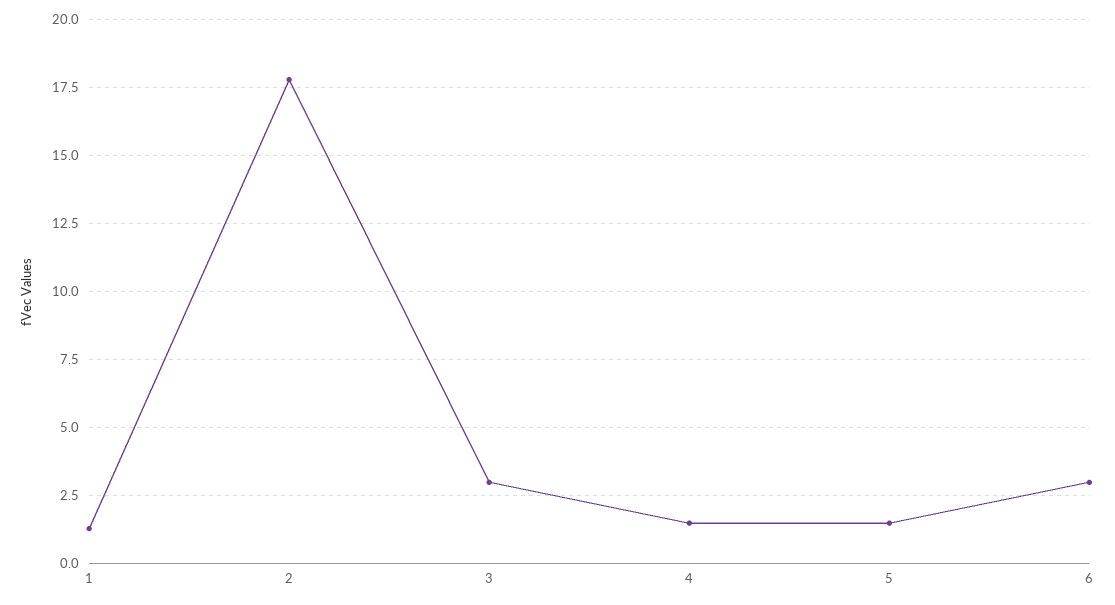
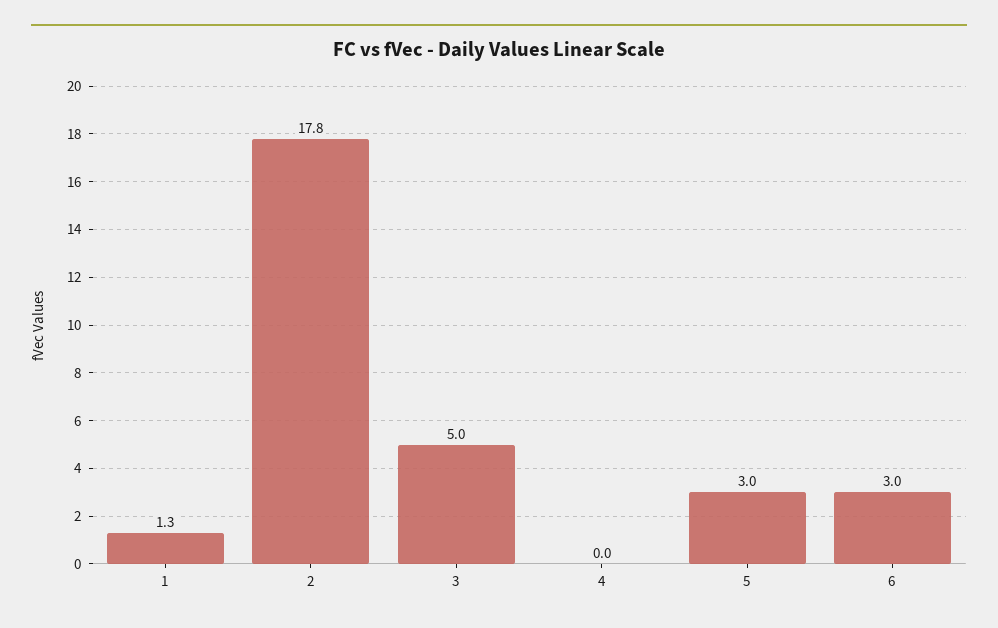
3: 3 -> 5
4: 1.5 -> 0
5: 1.5 -> 3

